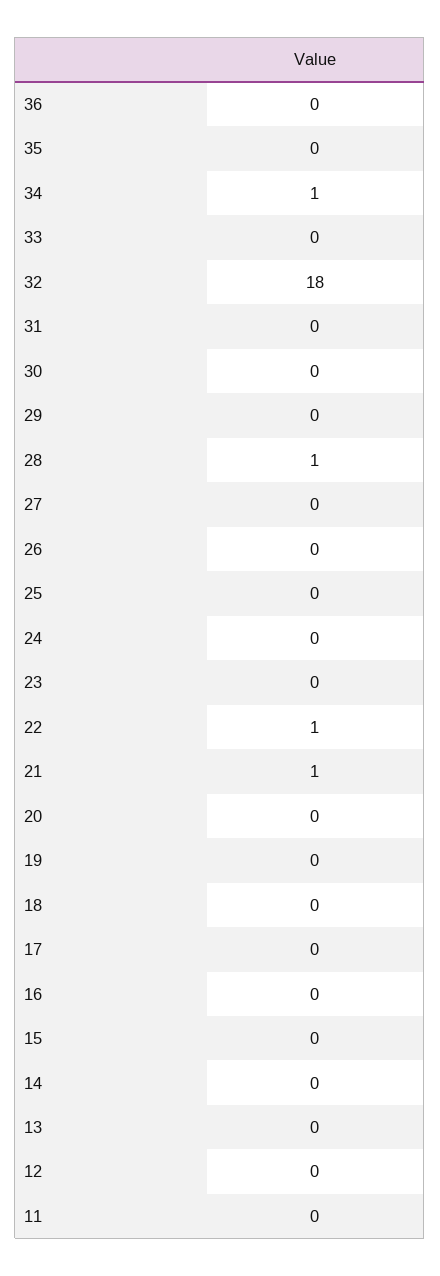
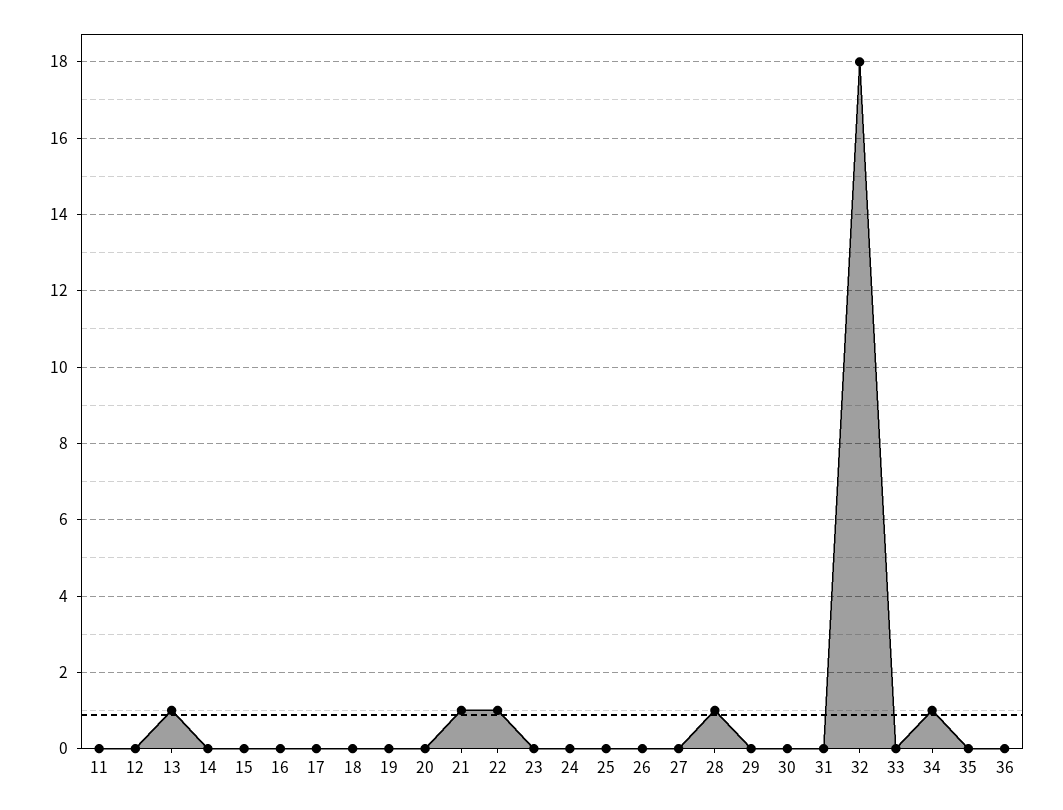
13: 0 -> 1

